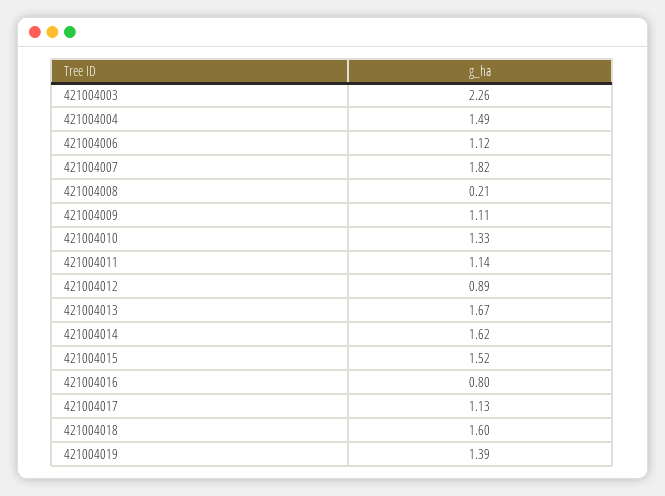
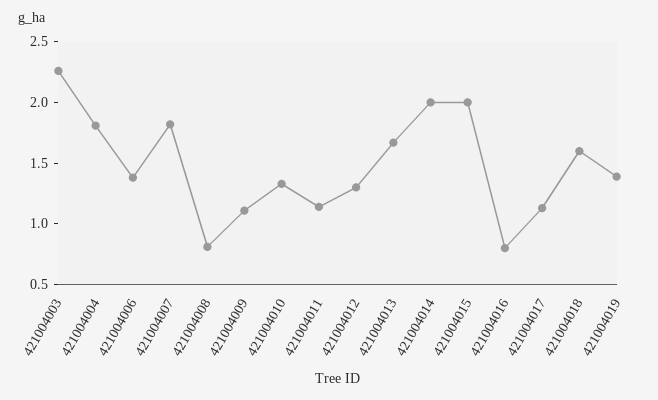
421004004: 1.49 -> 1.8
421004006: 1.12 -> 1.4
421004008: 0.21 -> 0.8
421004012: 0.89 -> 1.3
421004014: 1.62 -> 2
421004015: 1.52 -> 2

